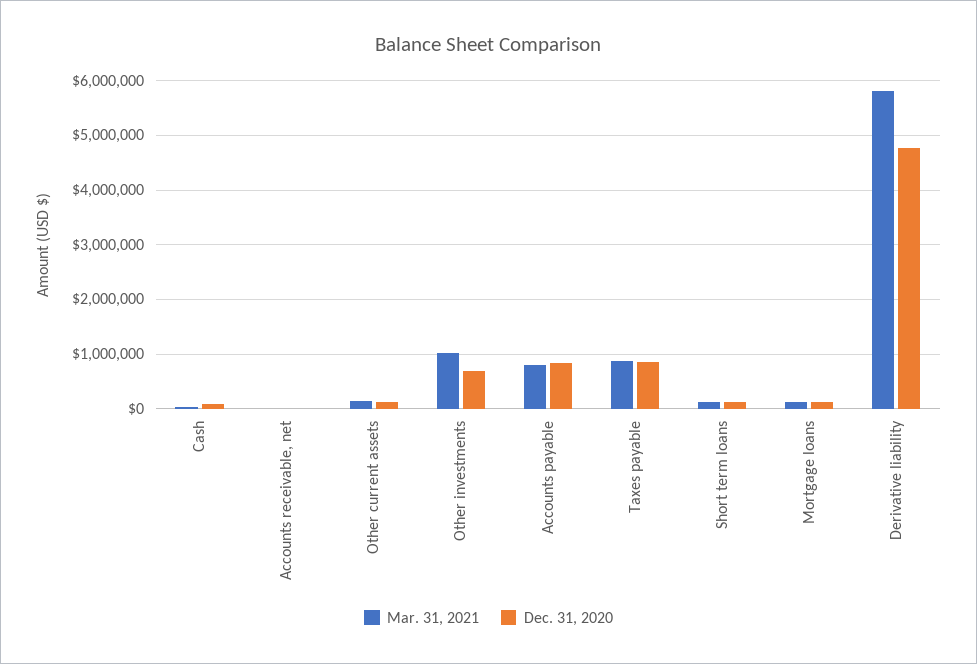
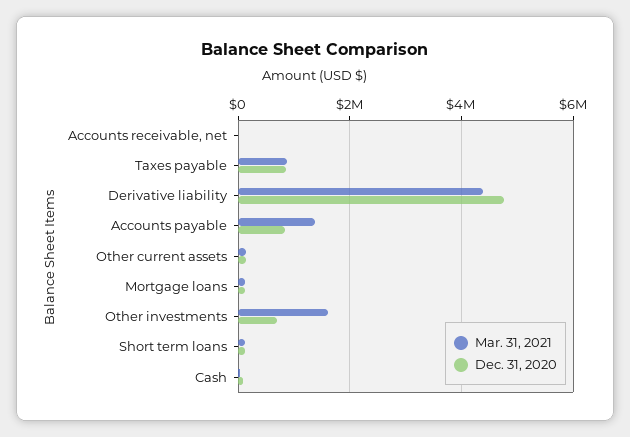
Mar. 31, 2021, Other investments: 1000000 -> 1600000
Mar. 31, 2021, Accounts payable: 800000 -> 1400000
Mar. 31, 2021, Derivative liability: 5800000 -> 4400000

